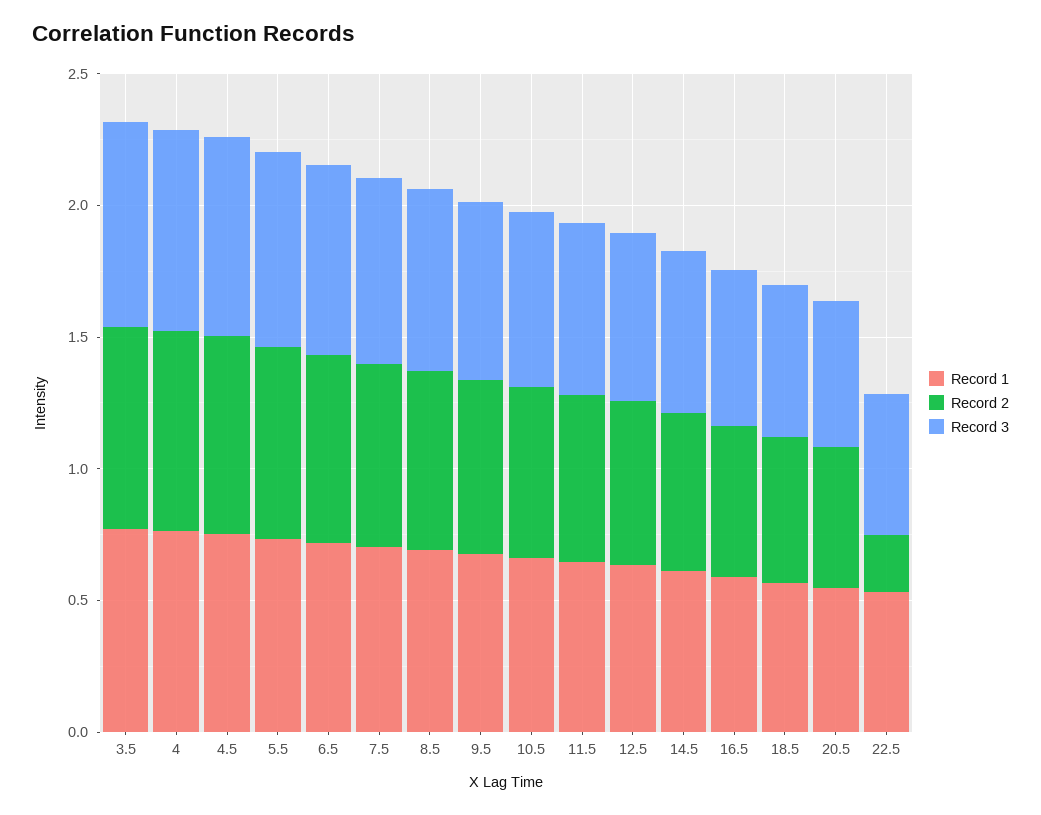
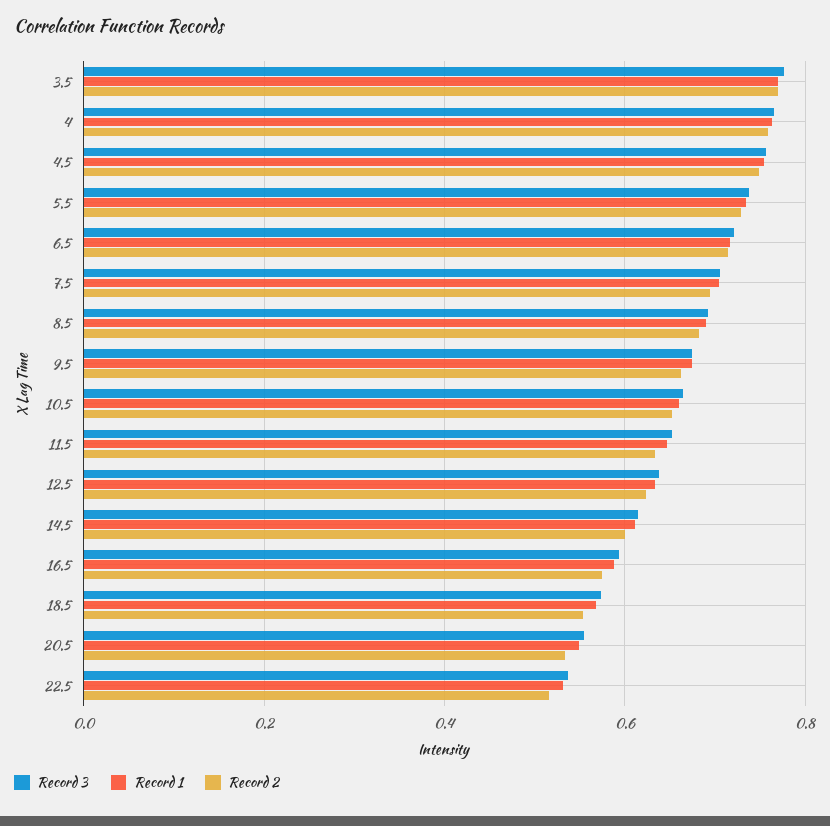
Record 2, 22.5: 0.2 -> 0.52

